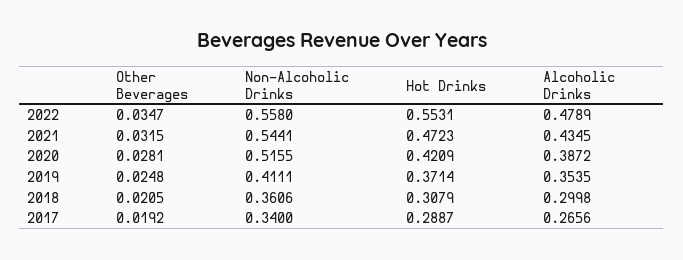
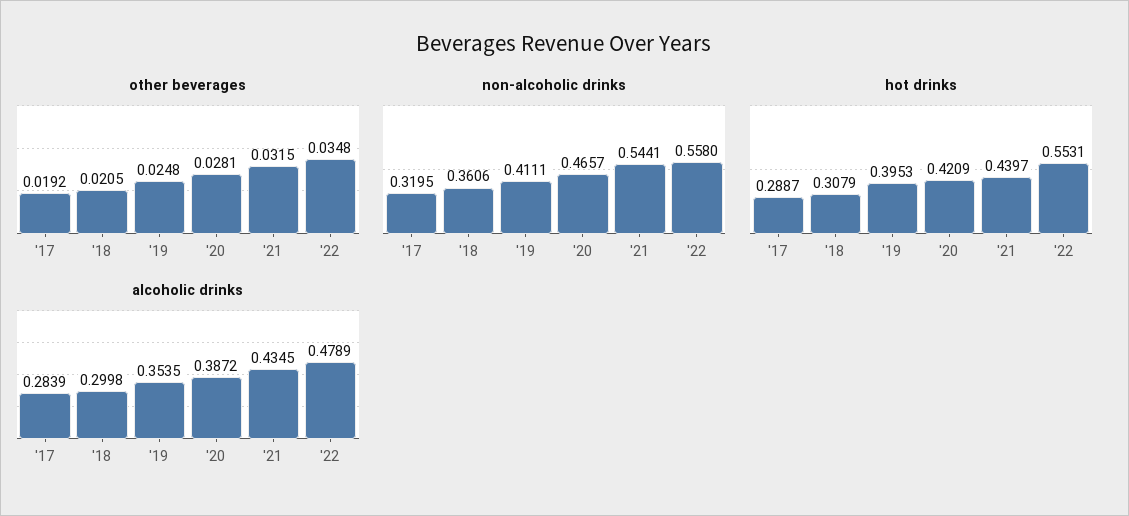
Other Beverages, 2022: 0.0347 -> 0.0348
Hot Drinks, 2021: 0.4723 -> 0.4397
Non-Alcoholic Drinks, 2020: 0.5155 -> 0.4657
Hot Drinks, 2019: 0.3714 -> 0.3953
Non-Alcoholic Drinks, 2017: 0.34 -> 0.3195
Alcoholic Drinks, 2017: 0.2656 -> 0.2839

